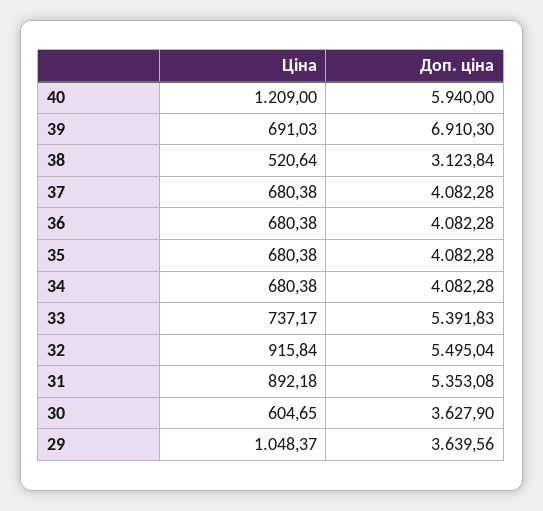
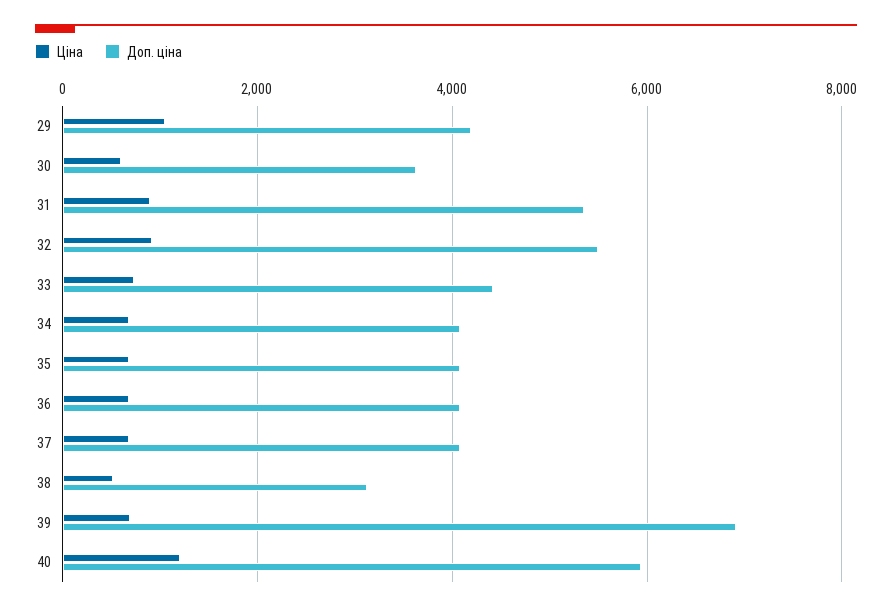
Доп. ціна, 33: 5391.83 -> 4400
Доп. ціна, 29: 3639.56 -> 4200

